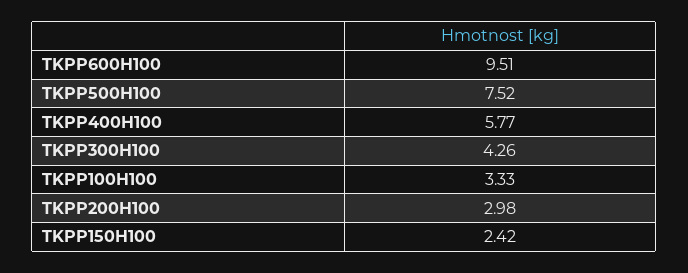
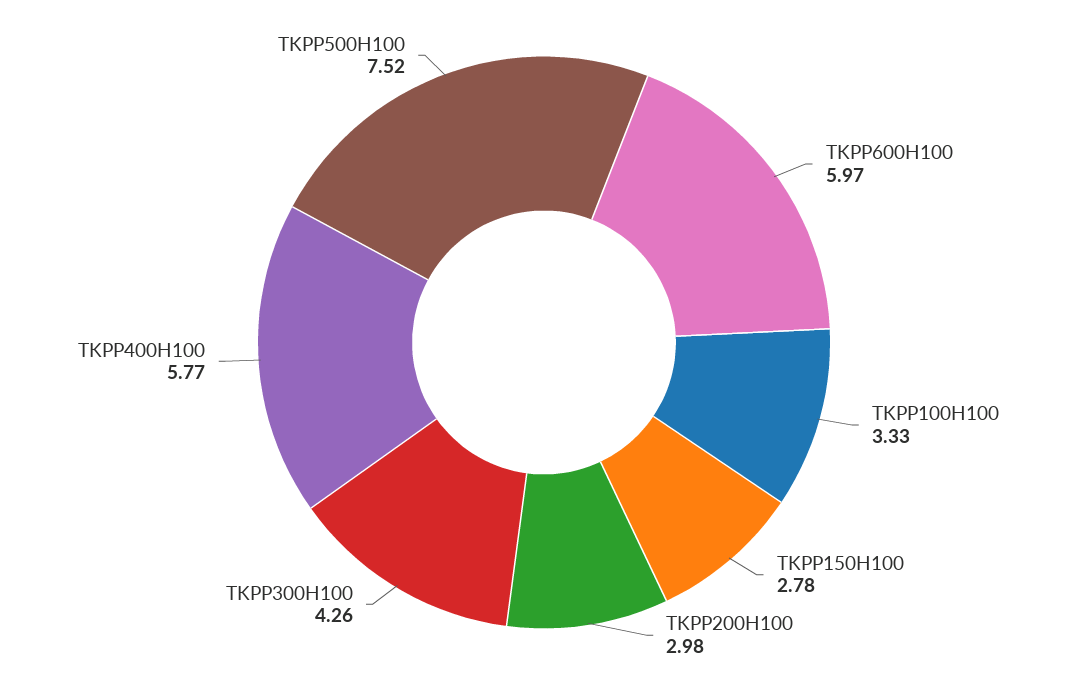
TKPP600H100: 9.51 -> 5.97
TKPP150H100: 2.42 -> 2.78

